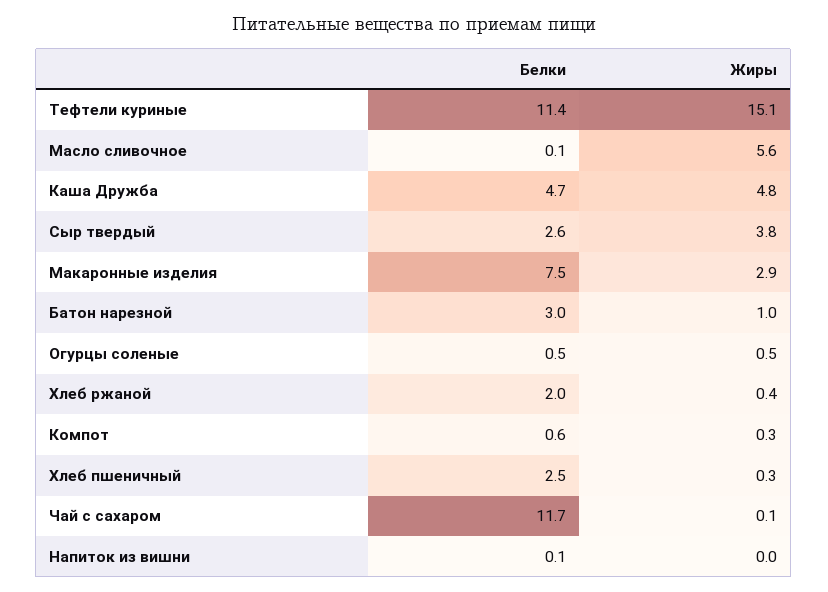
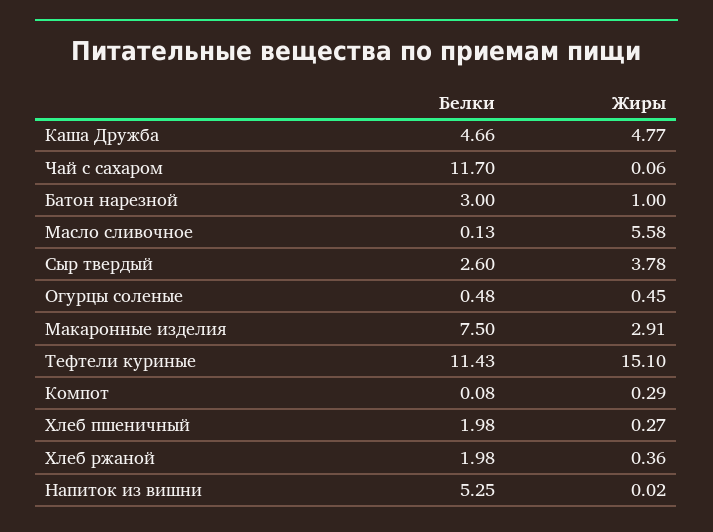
Белки, Компот: 0.6 -> 0.08
Белки, Хлеб пшеничный: 2.5 -> 1.98
Белки, Напиток из вишни: 0.1 -> 5.25

